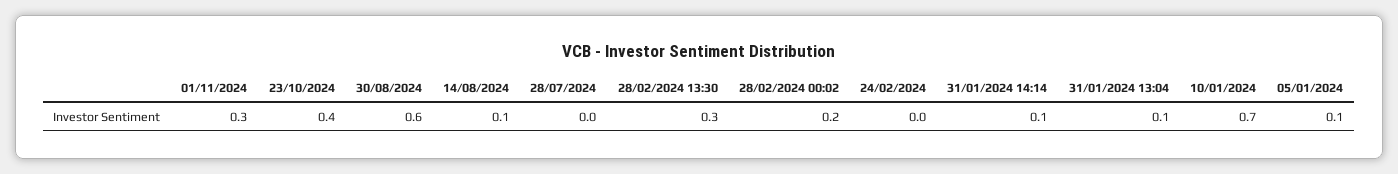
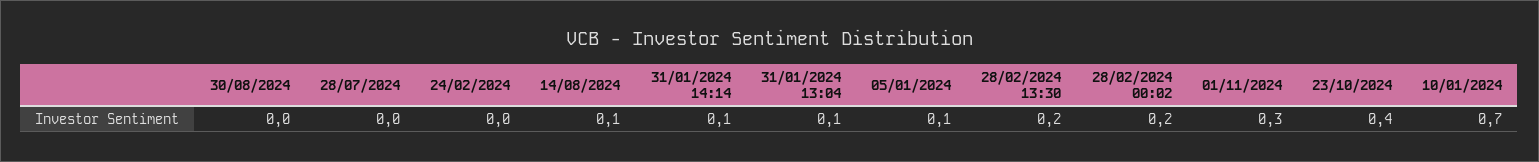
30/08/2024: 0.6 -> 0
28/02/2024 13:30: 0.3 -> 0.2

